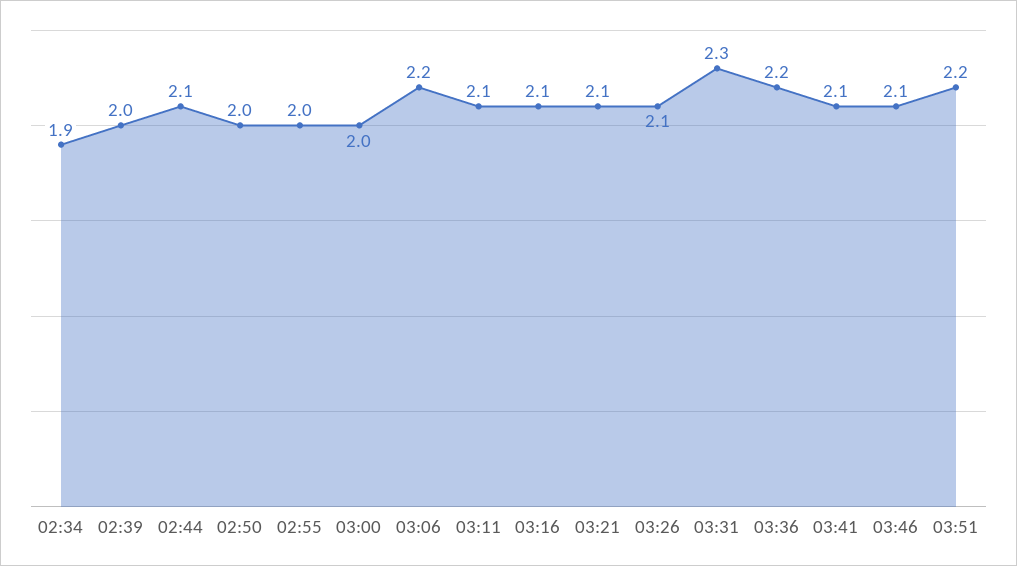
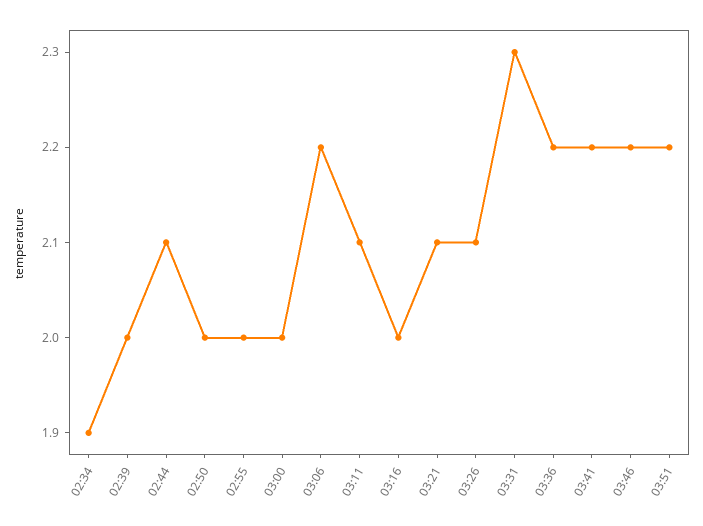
03:16: 2.1 -> 2
03:41: 2.1 -> 2.2
03:46: 2.1 -> 2.2

